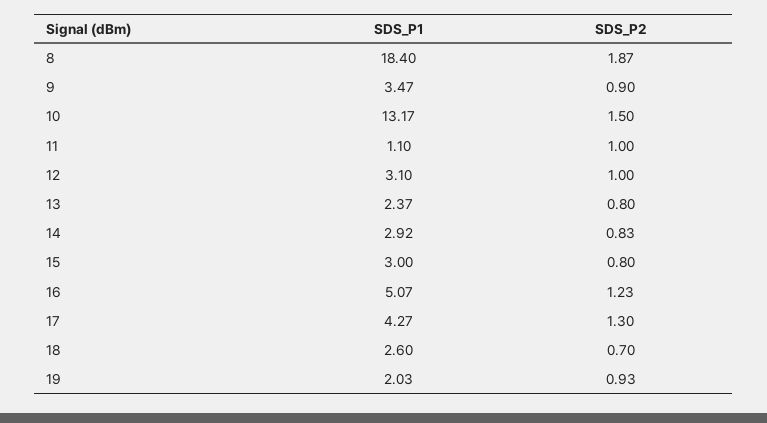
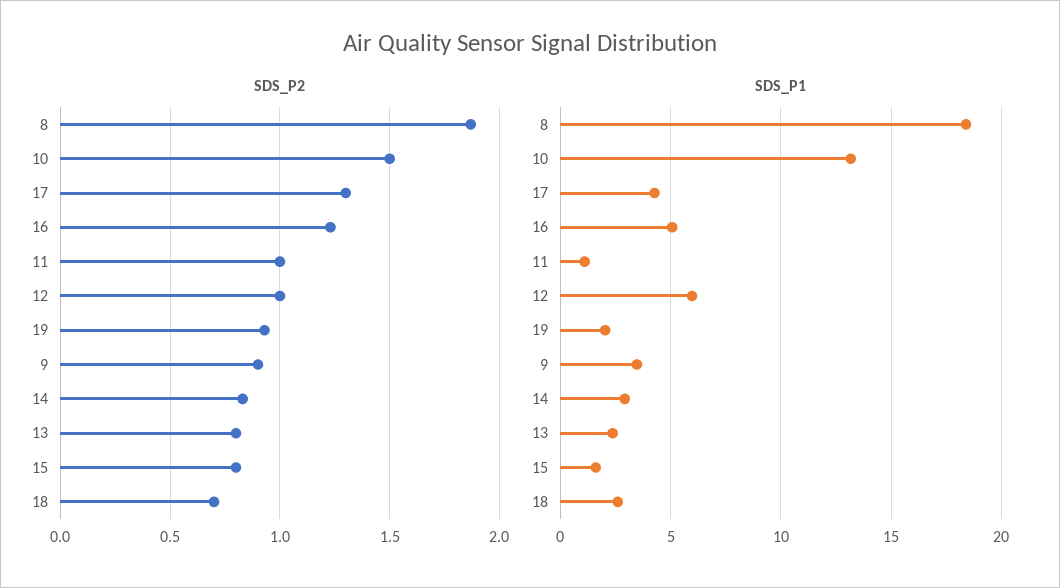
SDS_P1, 12: 3.1 -> 6
SDS_P1, 15: 3 -> 1.5

